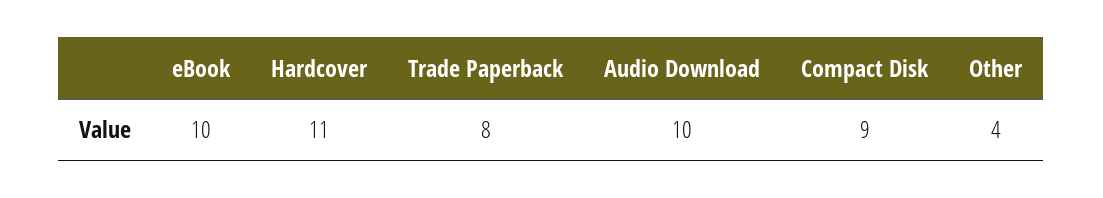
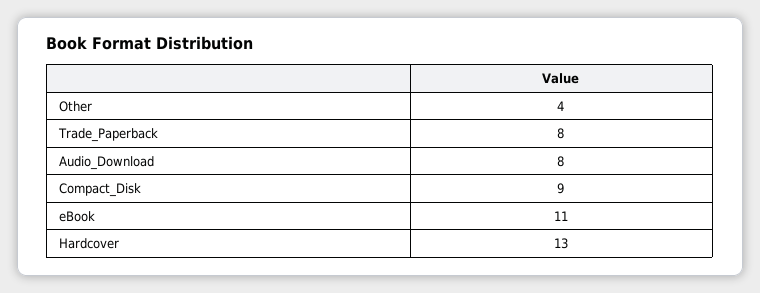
eBook: 10 -> 11
Hardcover: 11 -> 13
Audio Download: 10 -> 8

